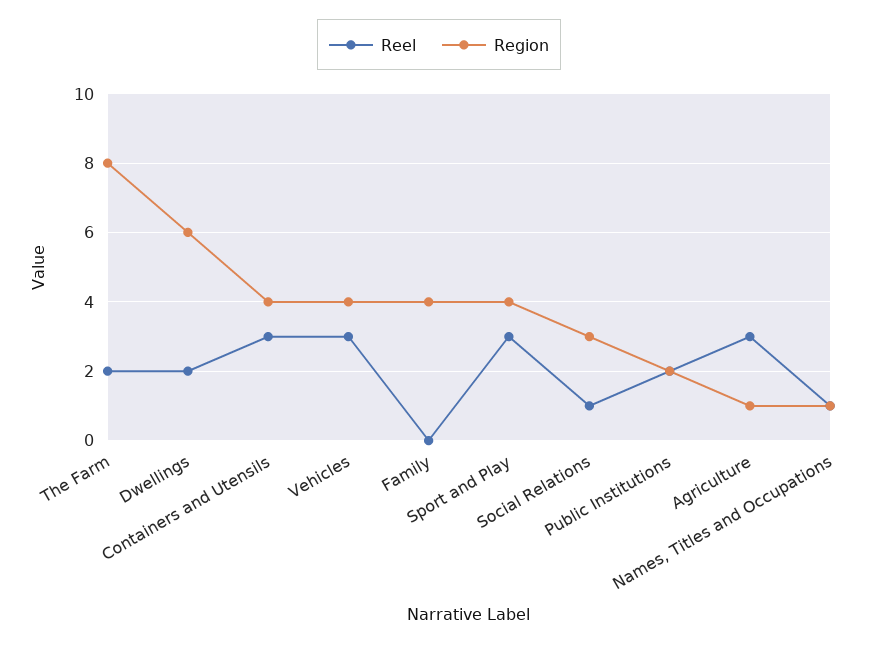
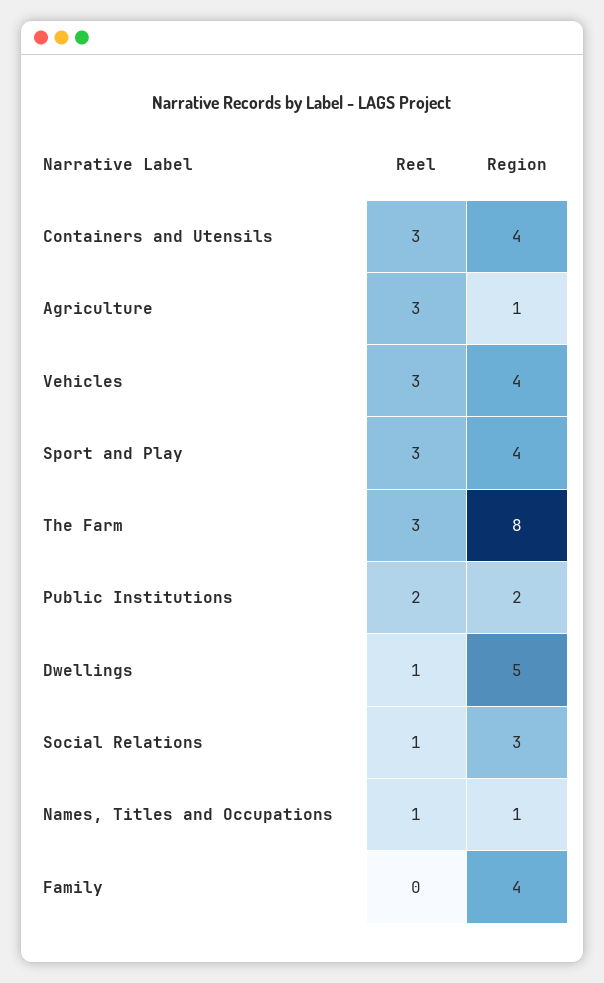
Reel, The Farm: 2 -> 3
Reel, Dwellings: 2 -> 1
Region, Dwellings: 6 -> 5

